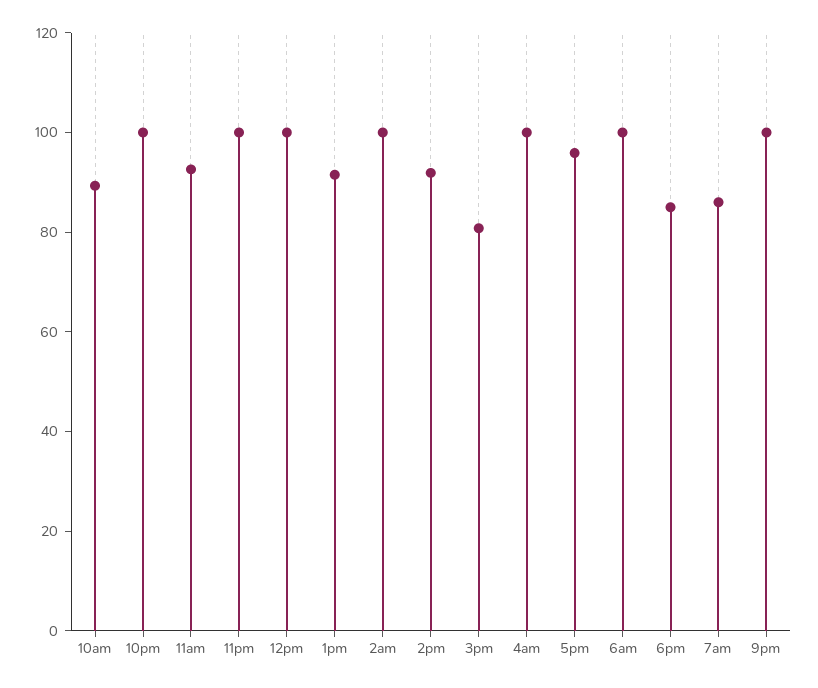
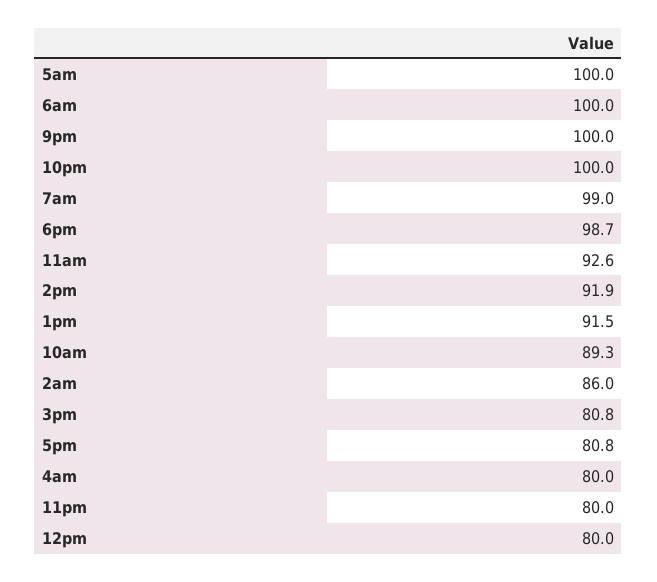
11pm: 100 -> 80
12pm: 100 -> 80
2am: 100 -> 86
4am: 100 -> 80
5pm: 95 -> 80.8
6pm: 85 -> 98.7
7am: 85 -> 99
5am: none -> 100

